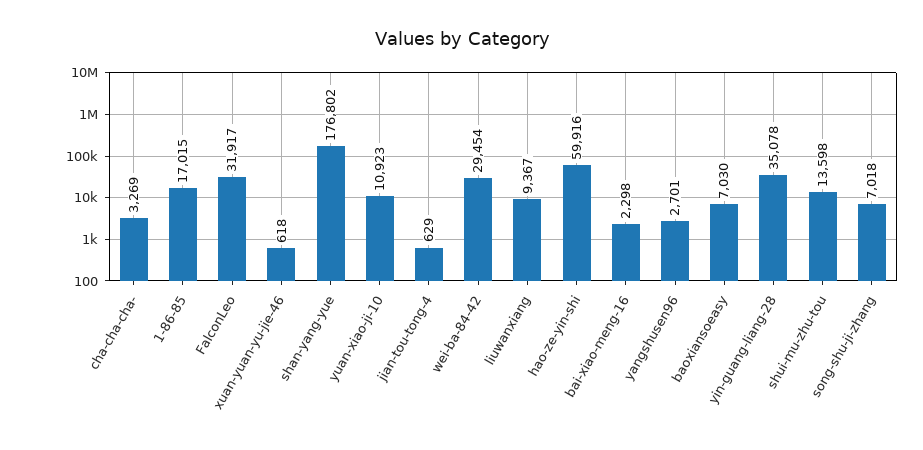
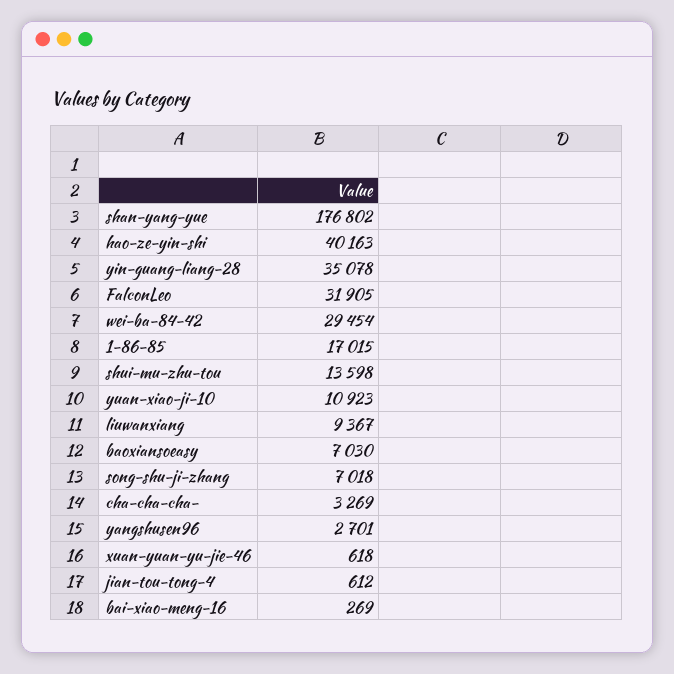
FalconLeo: 31917 -> 31905
jian-tou-tong-4: 629 -> 612
hao-ze-yin-shi: 59916 -> 40163
bai-xiao-meng-16: 2298 -> 269

